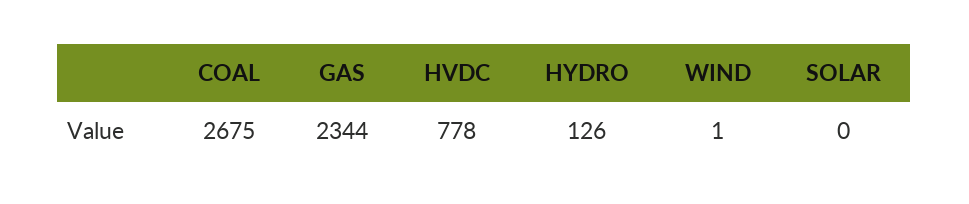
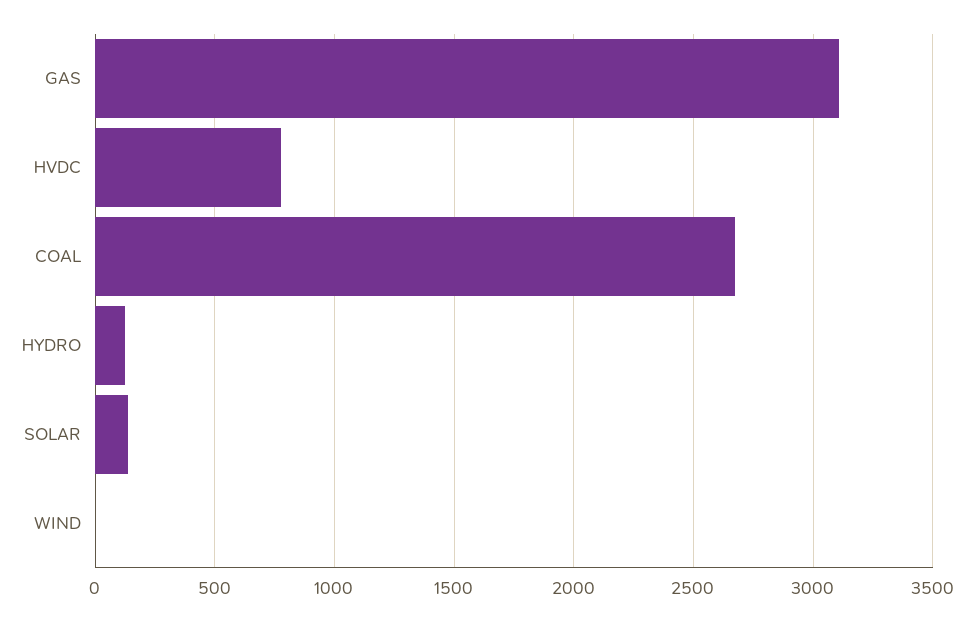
GAS: 2344 -> 3100
SOLAR: 0 -> 150

